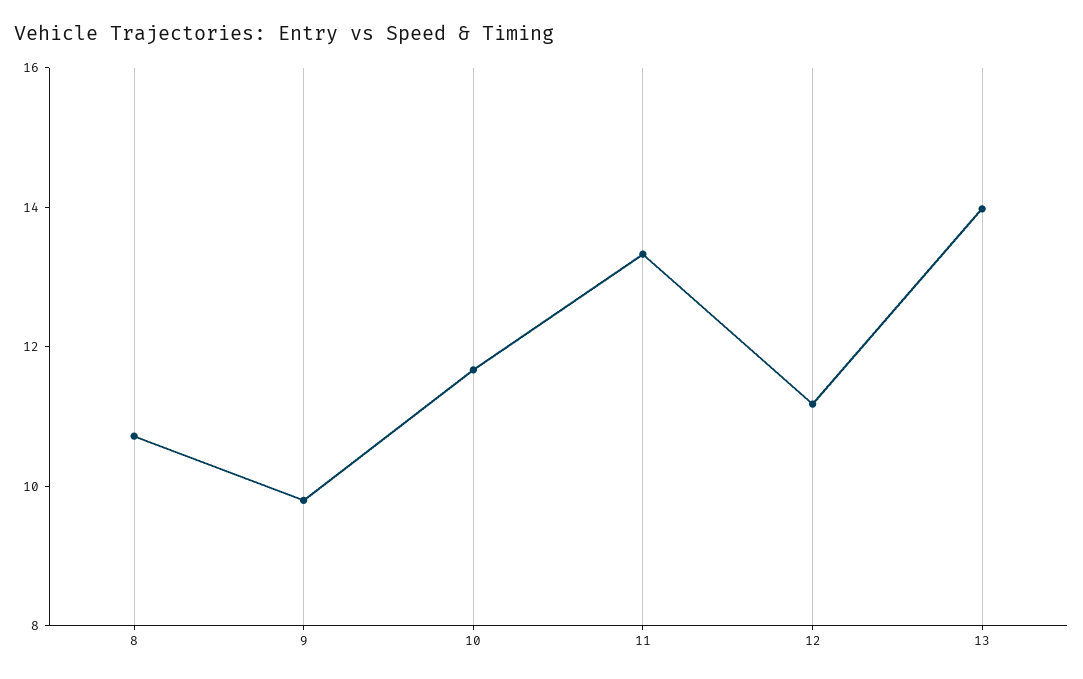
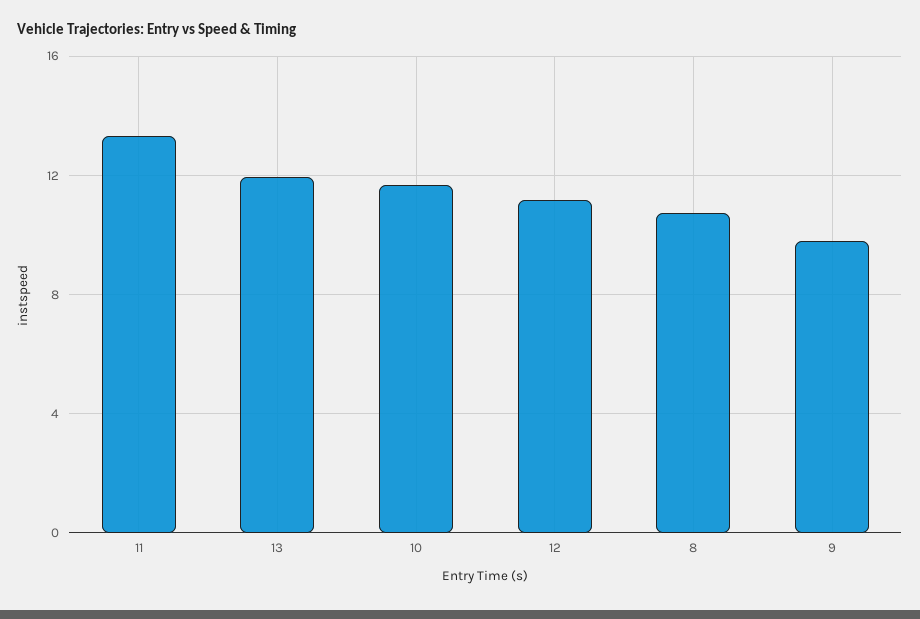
13: 14 -> 12

